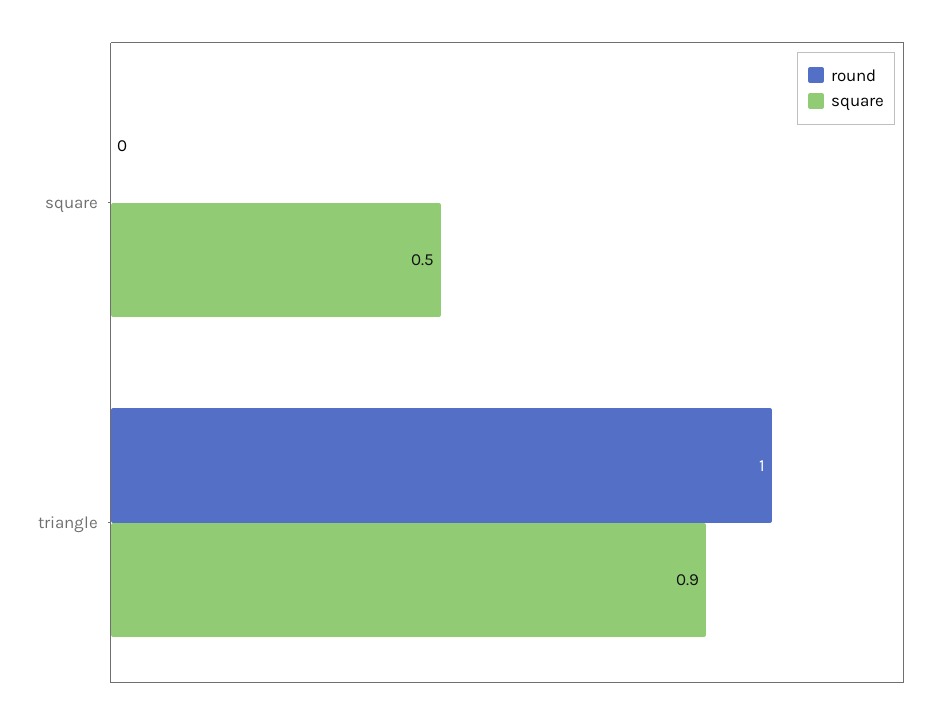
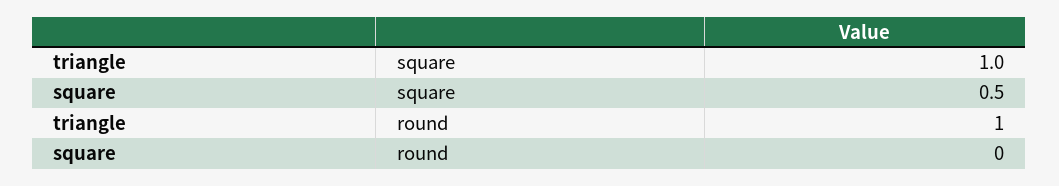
square, triangle: 0.9 -> 1

